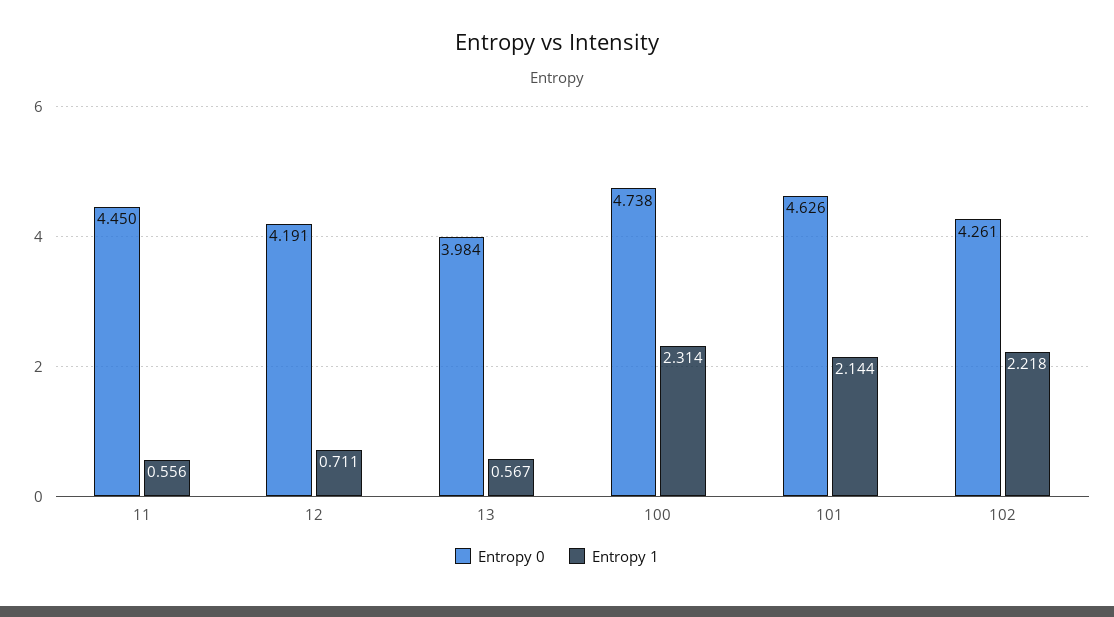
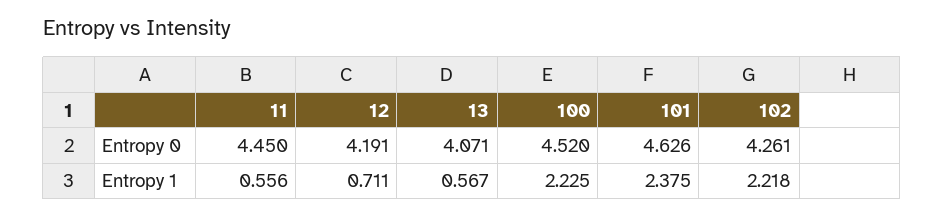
Entropy 0, 13: 3.984 -> 4.071
Entropy 0, 100: 4.738 -> 4.52
Entropy 1, 100: 2.314 -> 2.225
Entropy 1, 101: 2.144 -> 2.375

